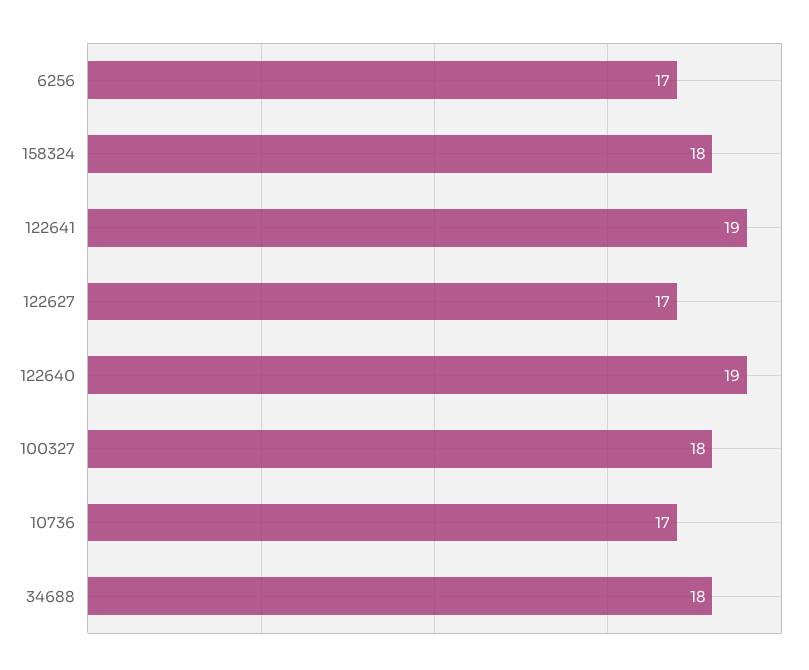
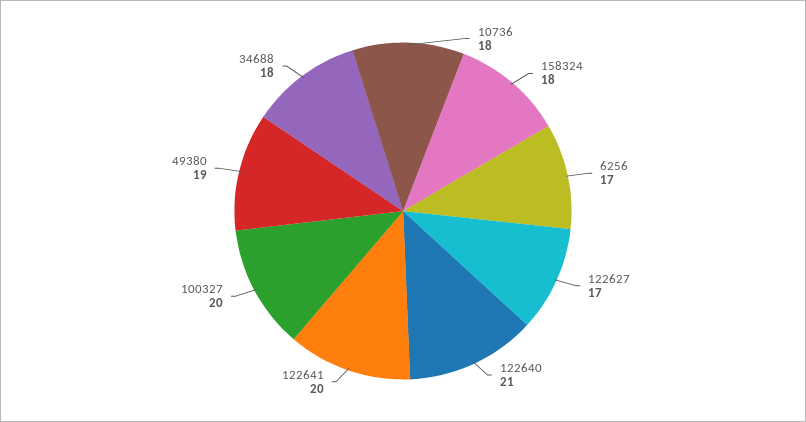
122641: 19 -> 20
122640: 19 -> 21
100327: 18 -> 20
10736: 17 -> 18
49380: none -> 19

